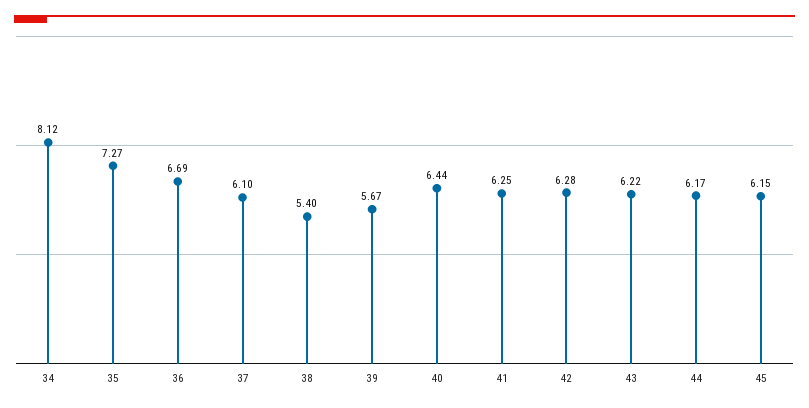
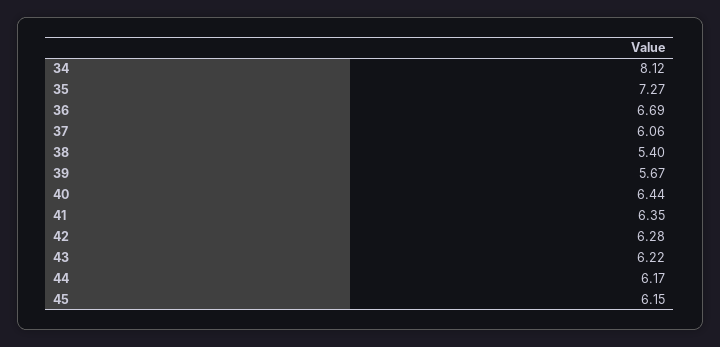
37: 6.1 -> 6.06
41: 6.25 -> 6.35

